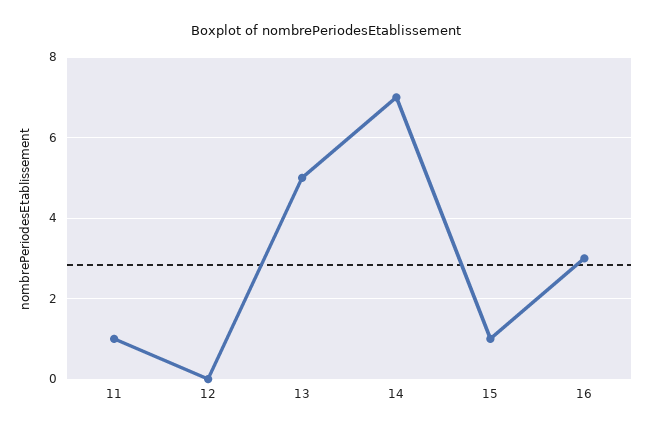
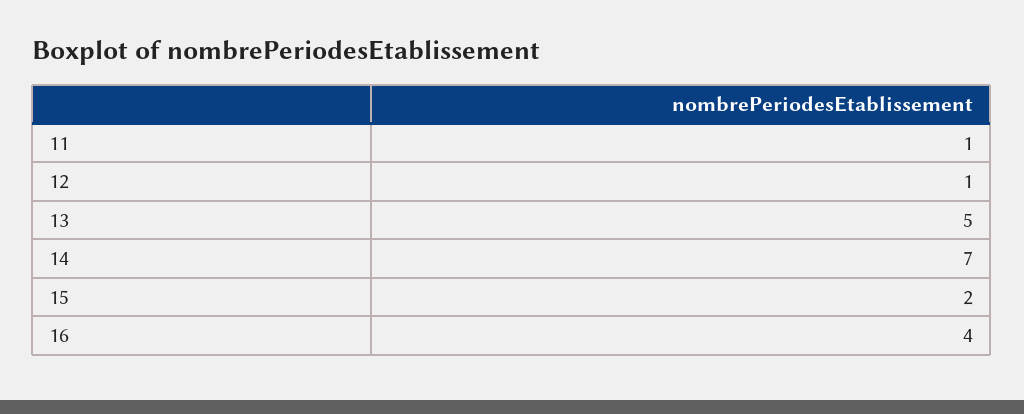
12: 0 -> 1
15: 1 -> 2
16: 3 -> 4

